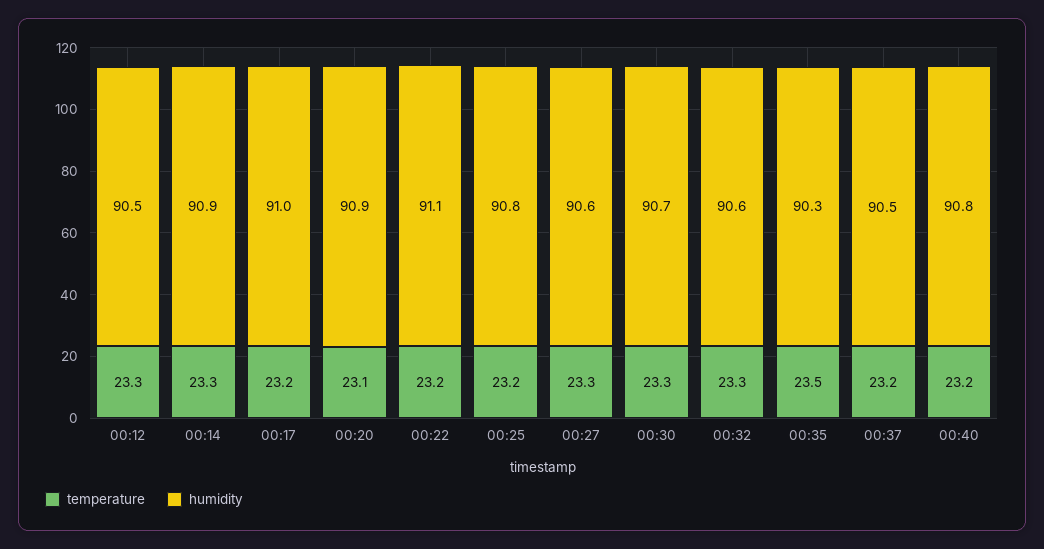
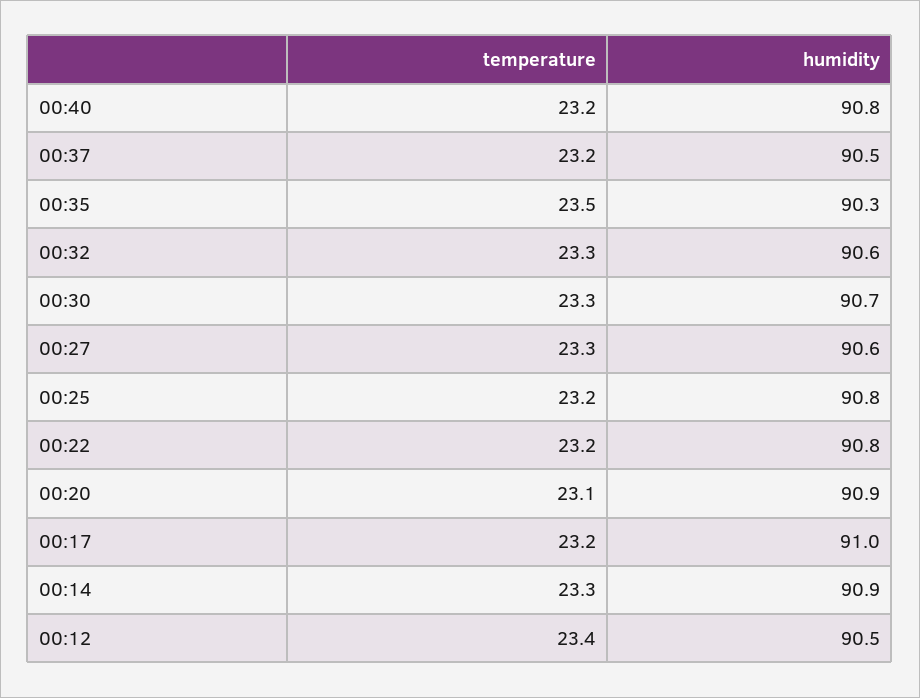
temperature, 00:12: 23.3 -> 23.4
humidity, 00:22: 91.1 -> 90.8

